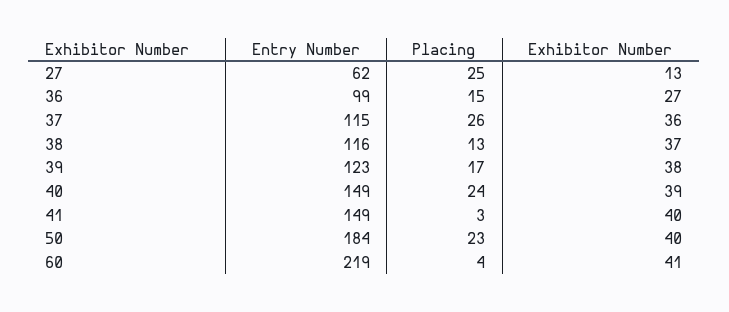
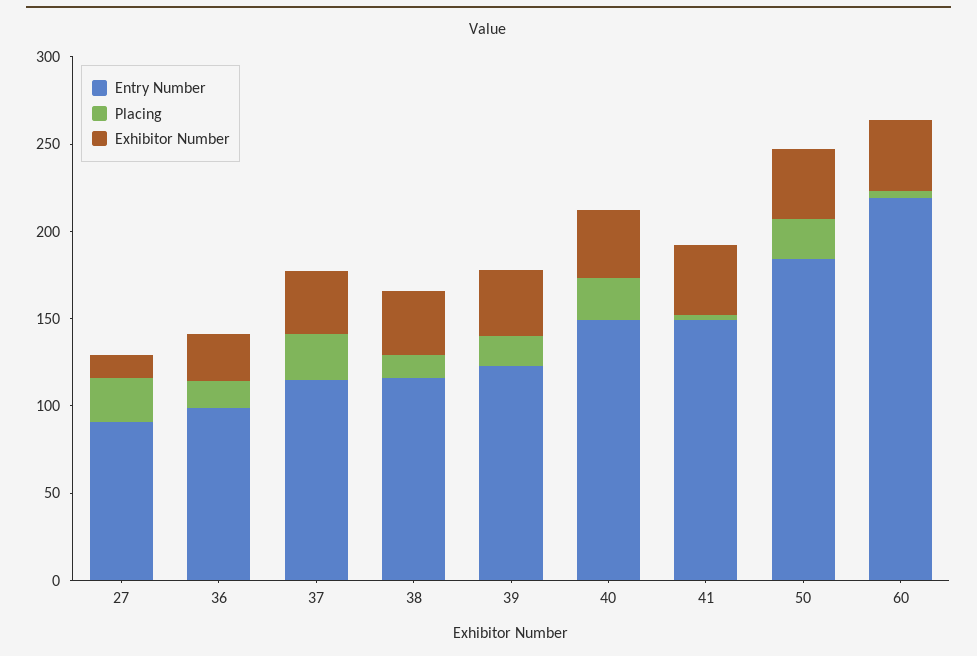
Entry Number, 27: 62 -> 90

